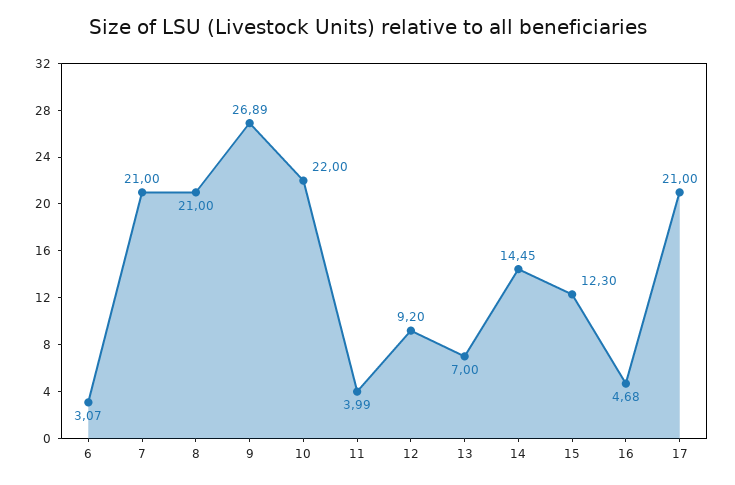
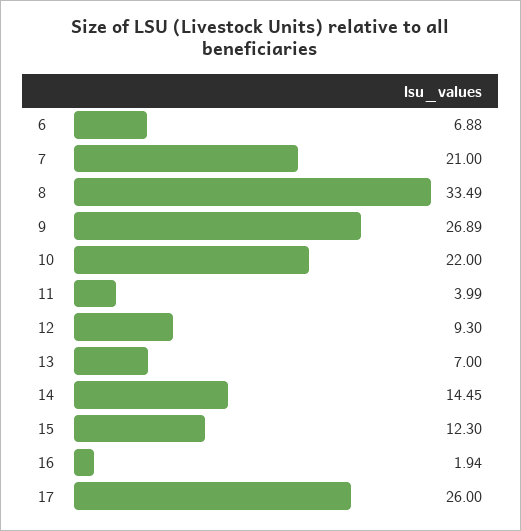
6: 3.07 -> 6.88
8: 21 -> 33.49
12: 9.2 -> 9.3
16: 4.68 -> 1.94
17: 21 -> 26

